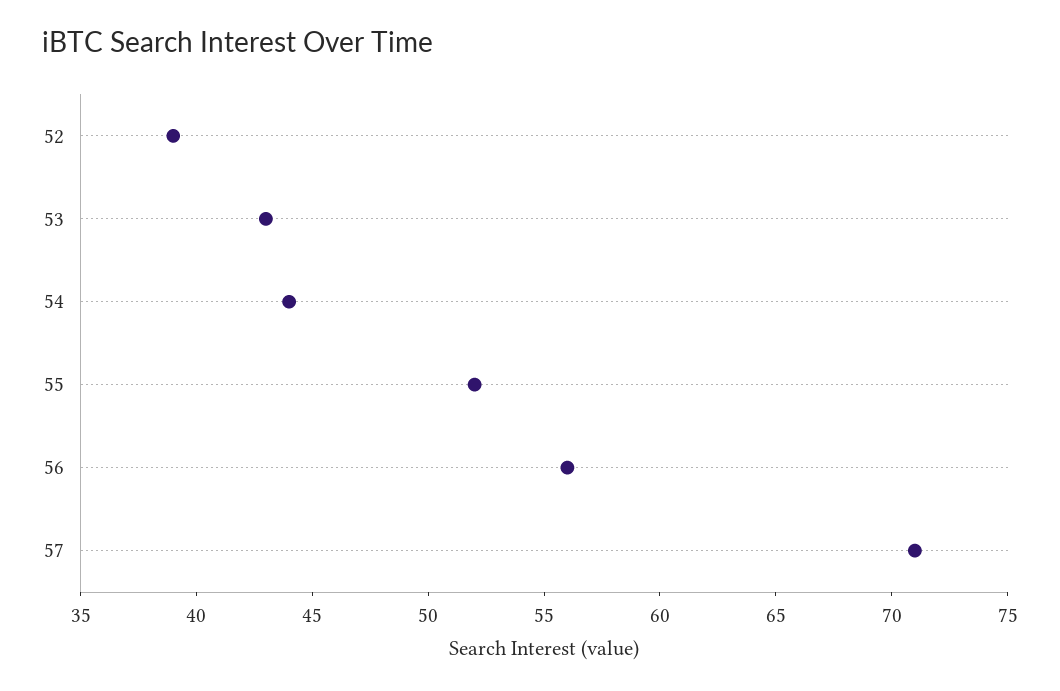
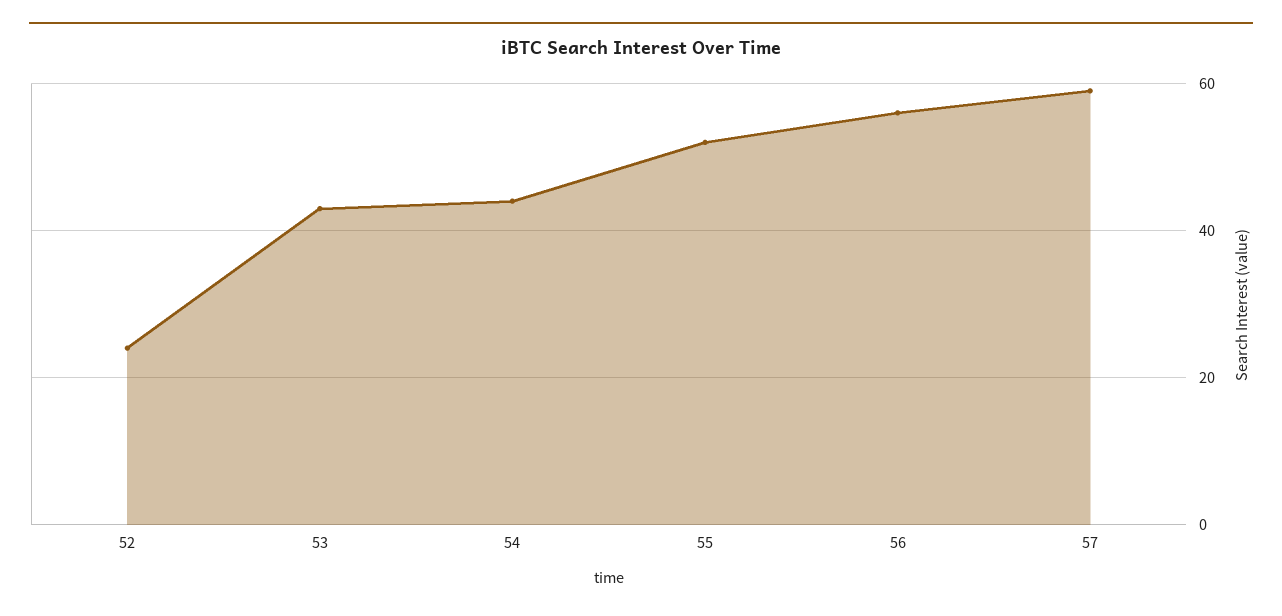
52: 39 -> 25
57: 71 -> 60

